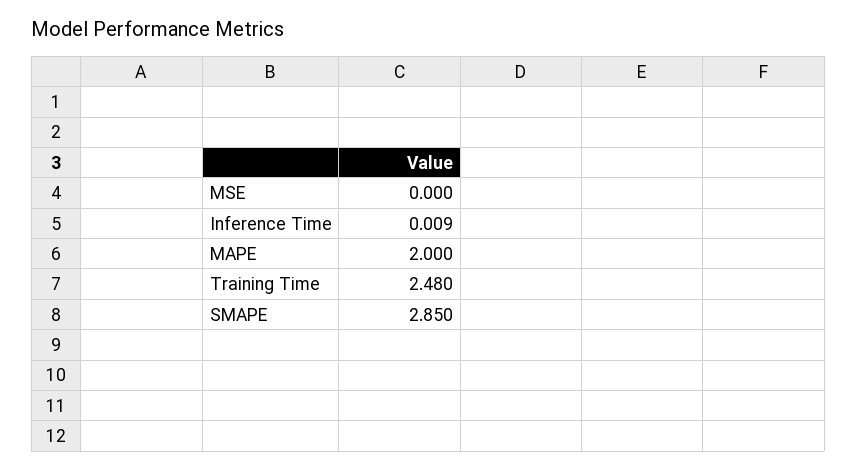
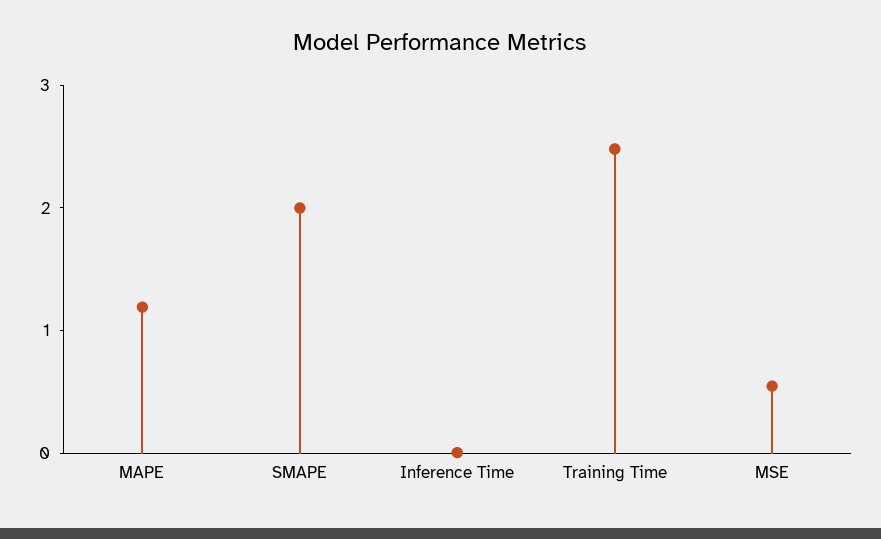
MSE: 0 -> 0.6
MAPE: 2 -> 1.2
SMAPE: 2.85 -> 2

